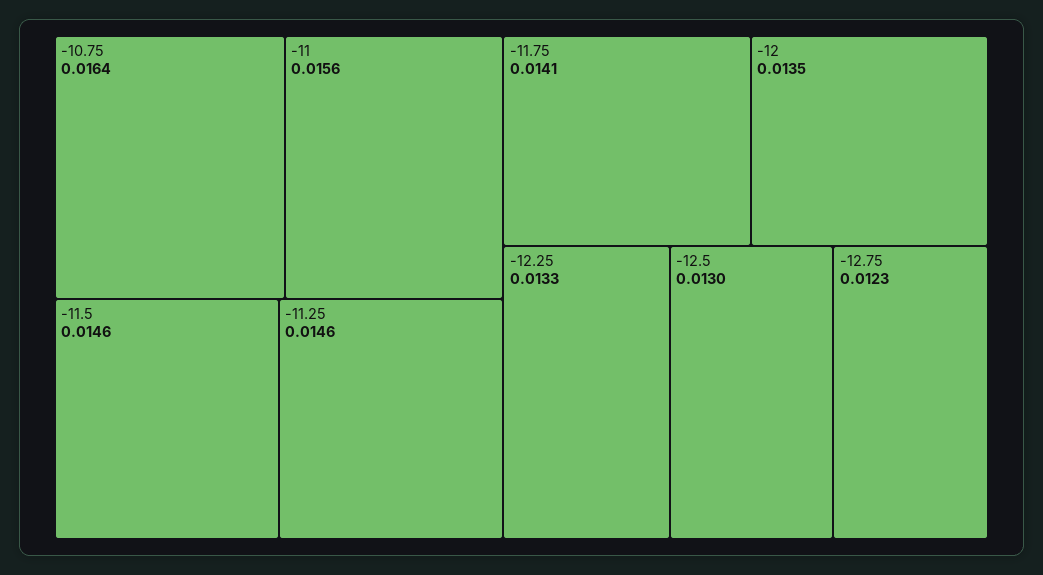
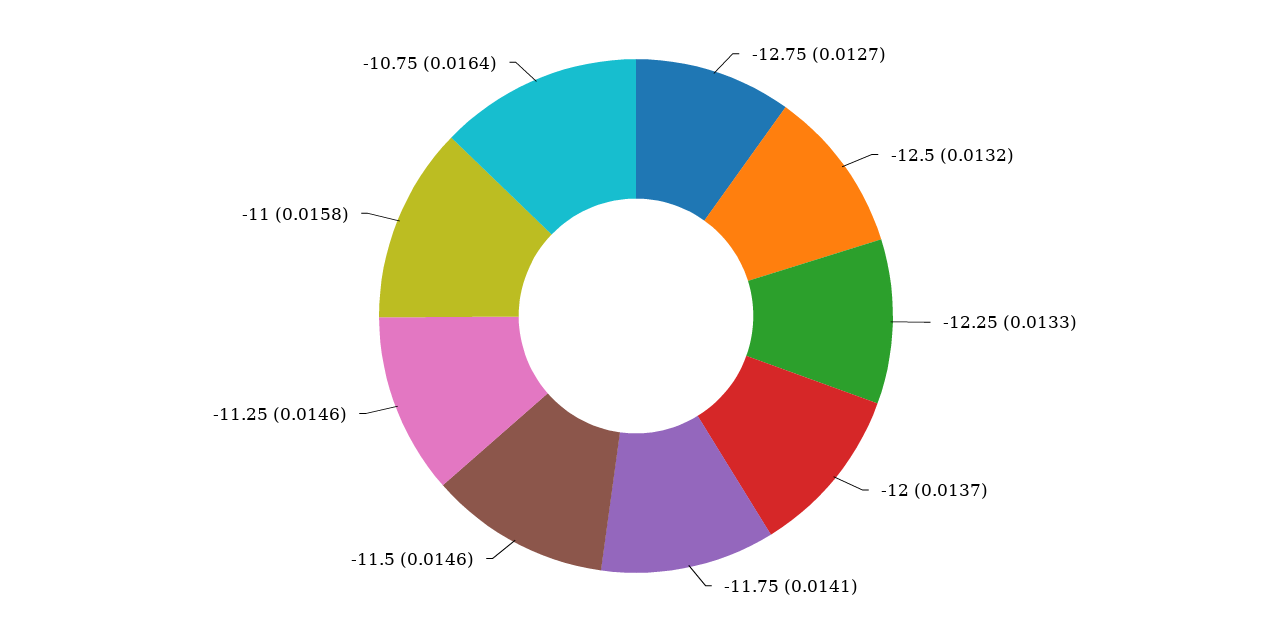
-11: 0.0156 -> 0.0158
-12: 0.0135 -> 0.0137
-12.5: 0.013 -> 0.0132
-12.75: 0.0123 -> 0.0127

